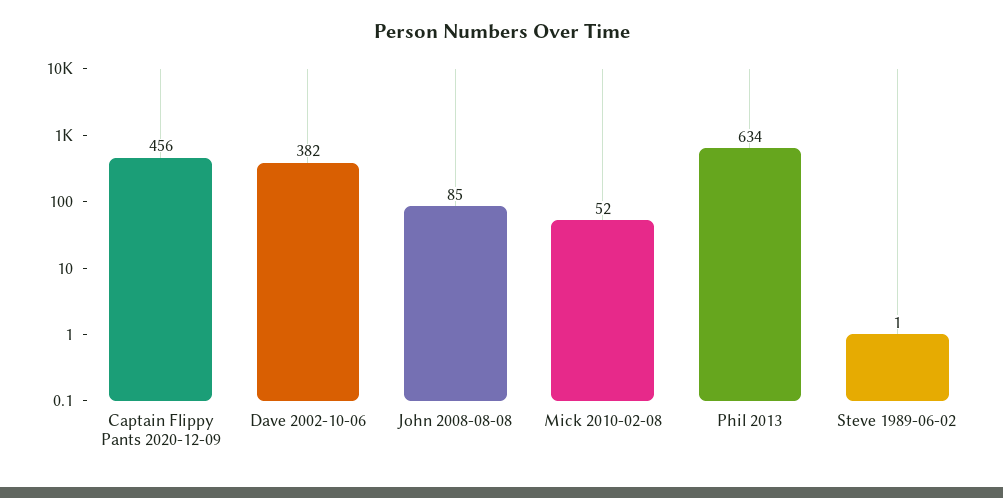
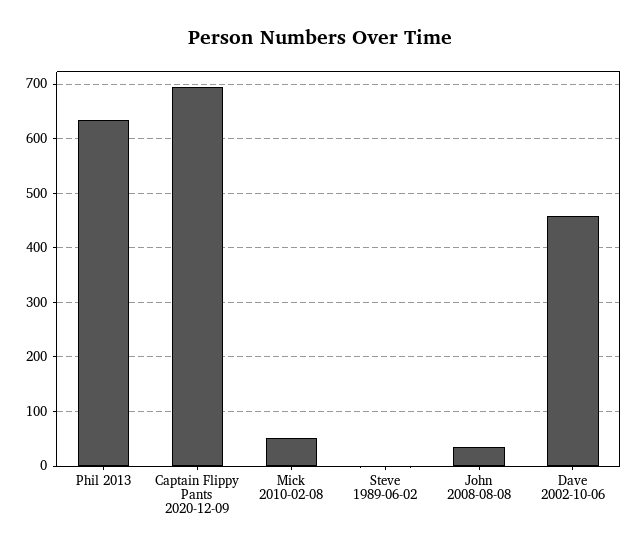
Captain Flippy Pants 2020-12-09: 456 -> 700
Dave 2002-10-06: 382 -> 460
John 2008-08-08: 85 -> 40

